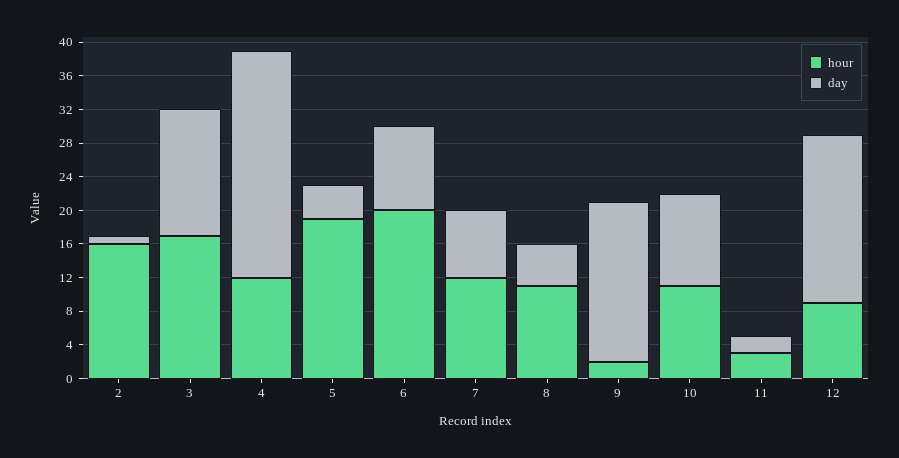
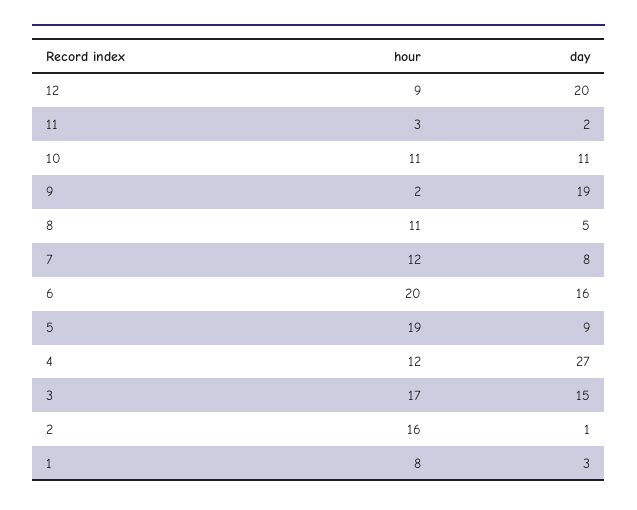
day, 5: 4 -> 9
day, 6: 10 -> 16
hour, 1: none -> 8
day, 1: none -> 3

